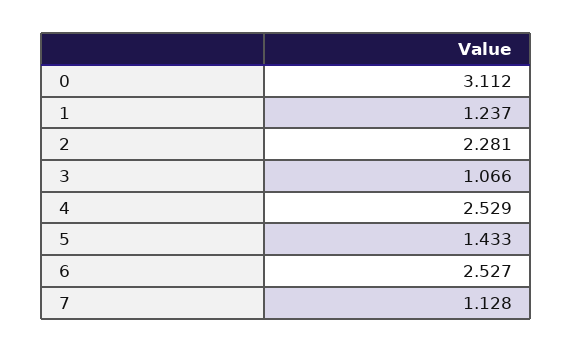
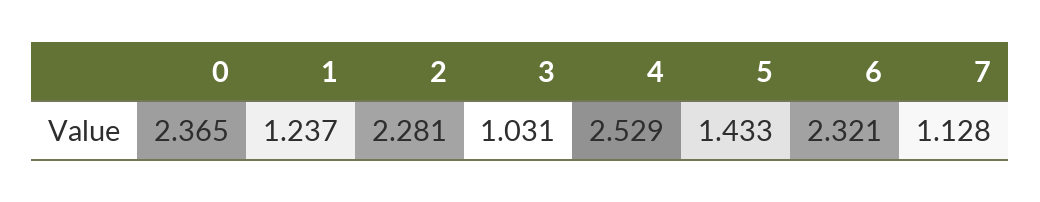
0: 3.112 -> 2.365
3: 1.066 -> 1.031
6: 2.527 -> 2.321

